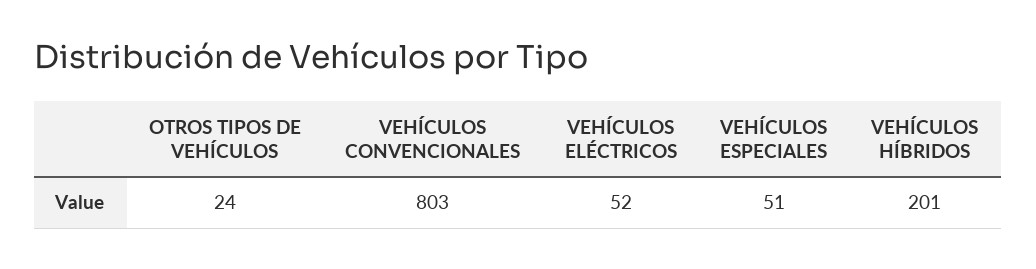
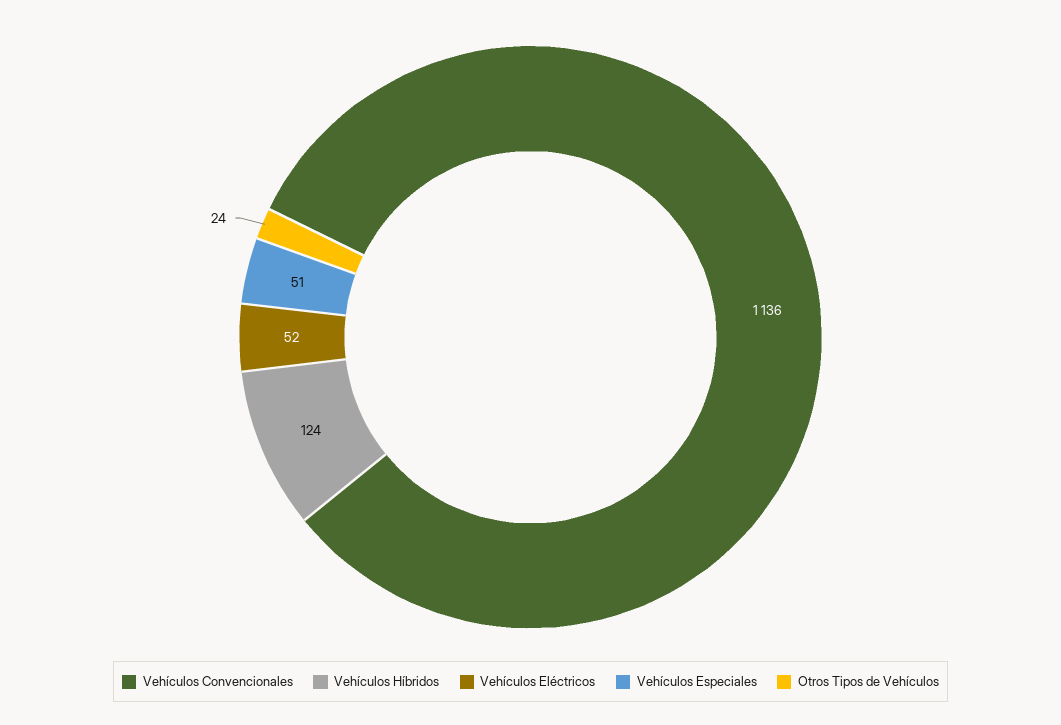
VEHÍCULOS CONVENCIONALES: 803 -> 1136
VEHÍCULOS HÍBRIDOS: 201 -> 124

